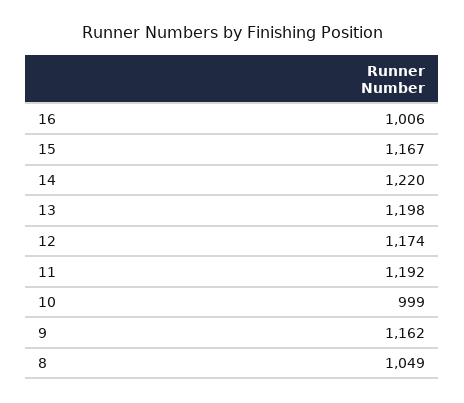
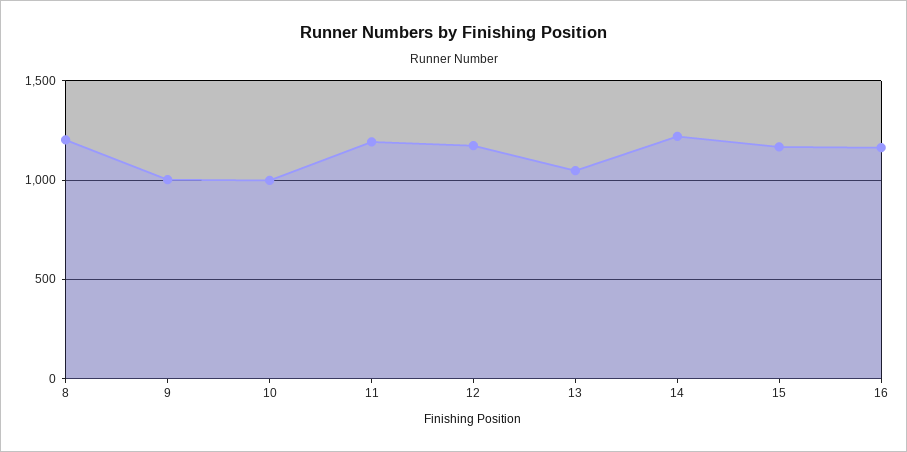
16: 1006 -> 1150
13: 1198 -> 1050
9: 1162 -> 1000
8: 1049 -> 1200

